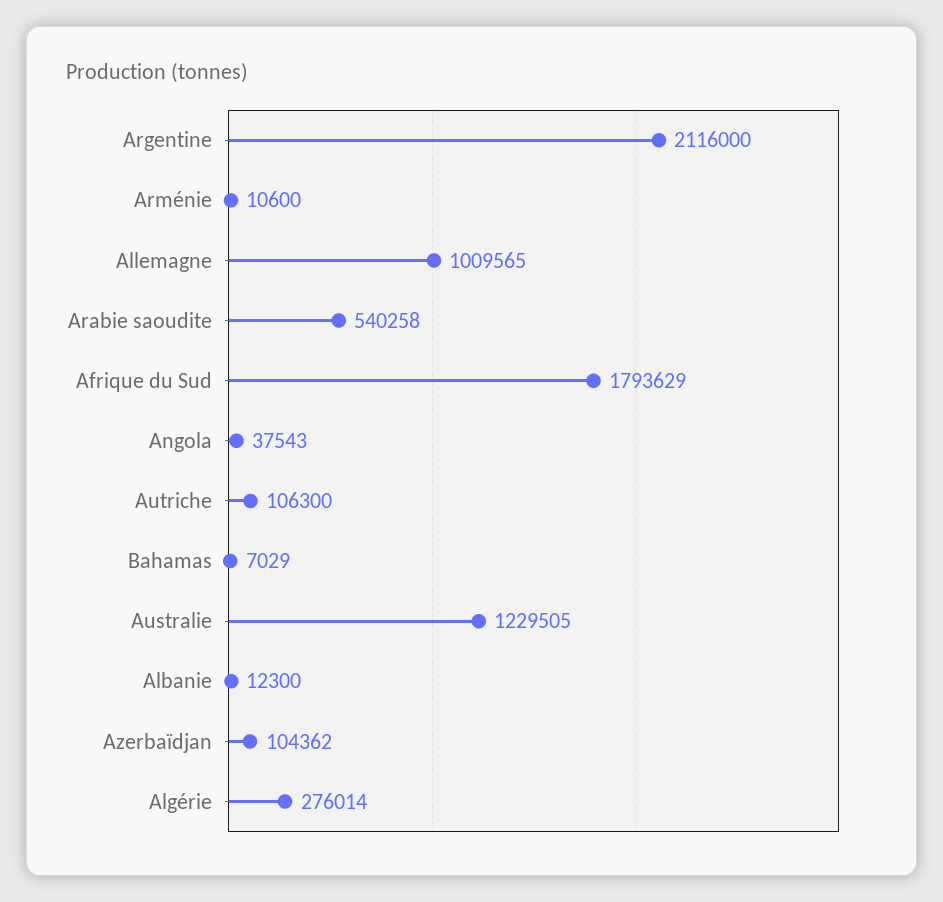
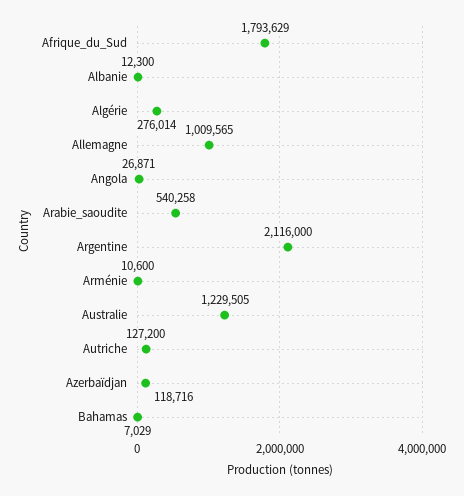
Angola: 37543 -> 26871
Autriche: 106300 -> 127200
Azerbaïdjan: 104362 -> 118716

